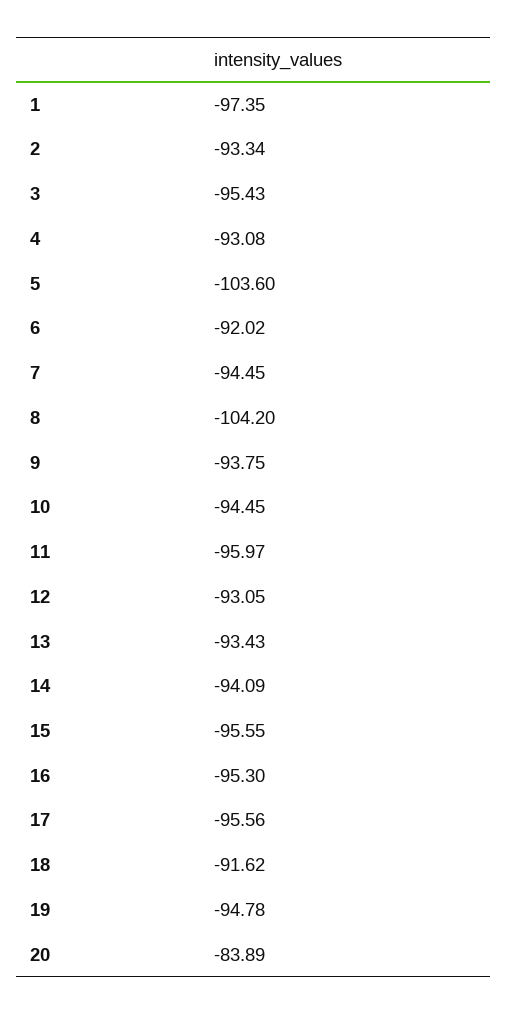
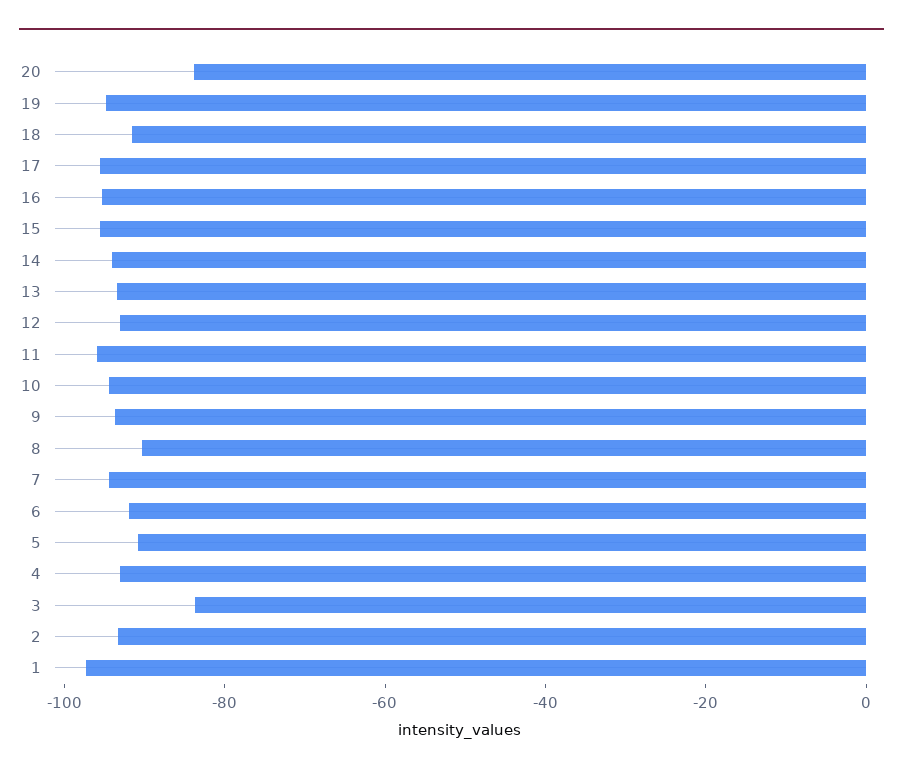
3: -95.43 -> -85
5: -103.6 -> -90
8: -104.2 -> -90

